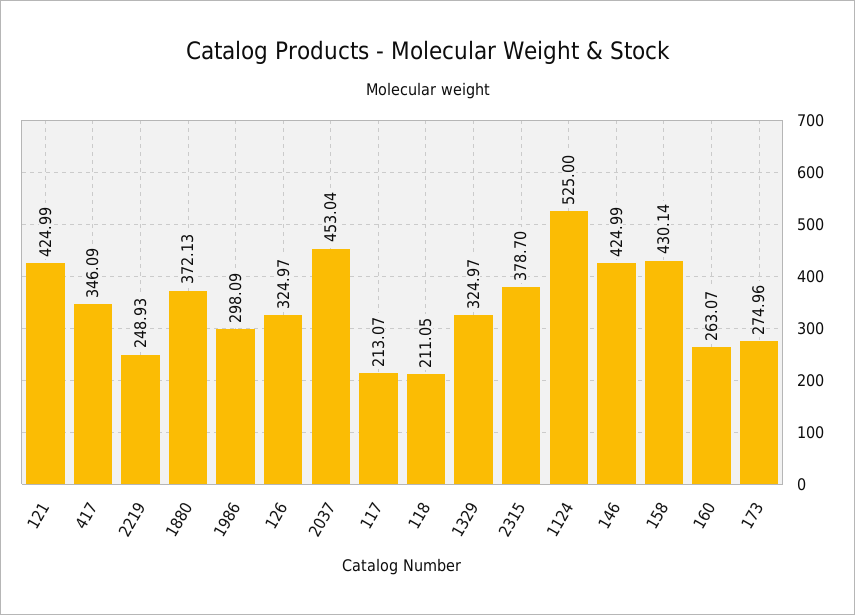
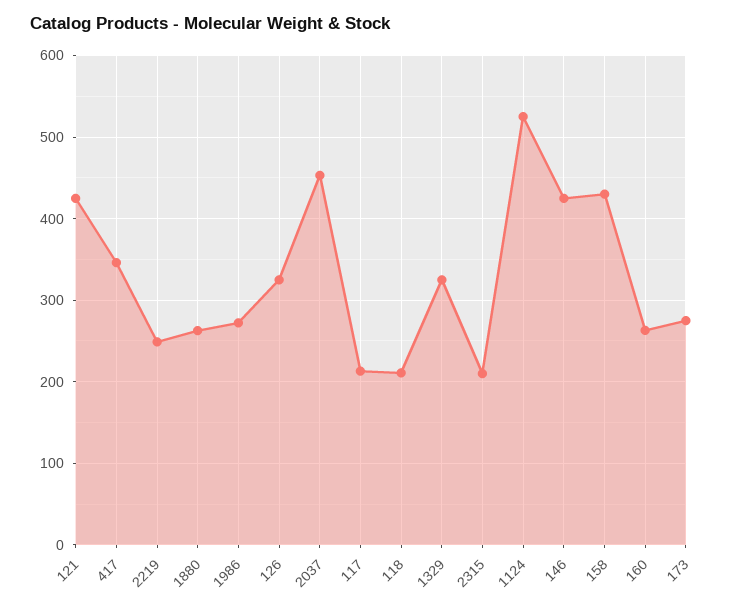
1880: 372.13 -> 260
1986: 298.09 -> 270
2315: 378.7 -> 210

